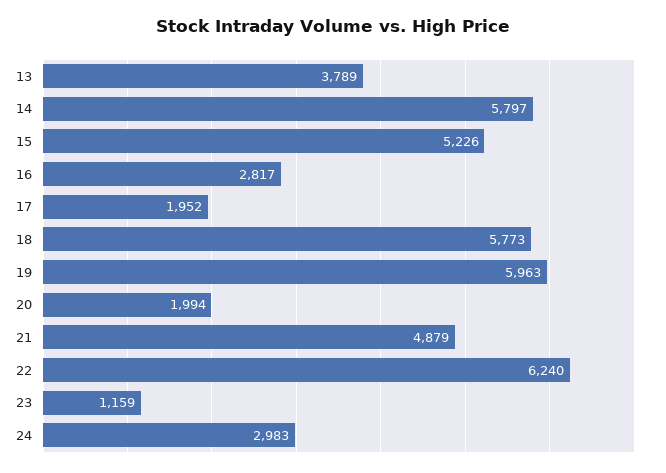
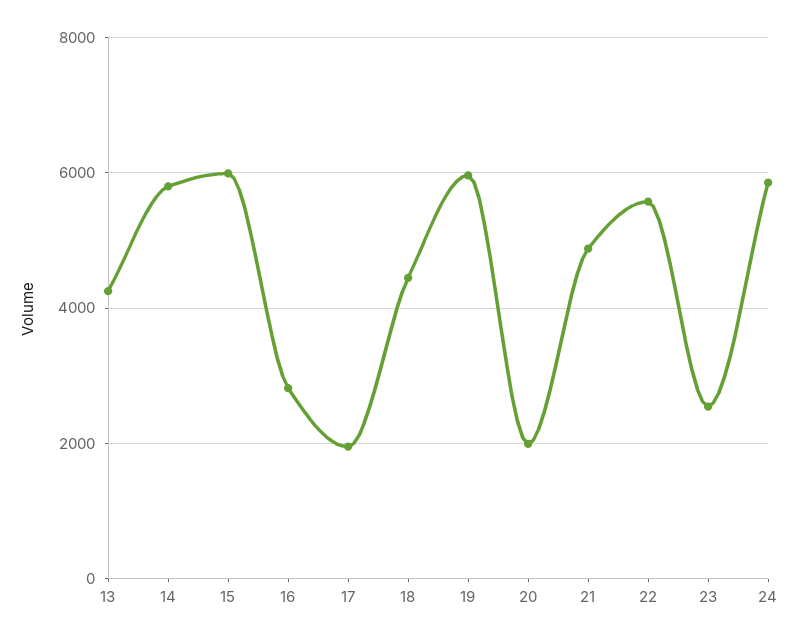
13: 3789 -> 4200
15: 5226 -> 6000
18: 5773 -> 4400
22: 6240 -> 5600
23: 1159 -> 2600
24: 2983 -> 5800

